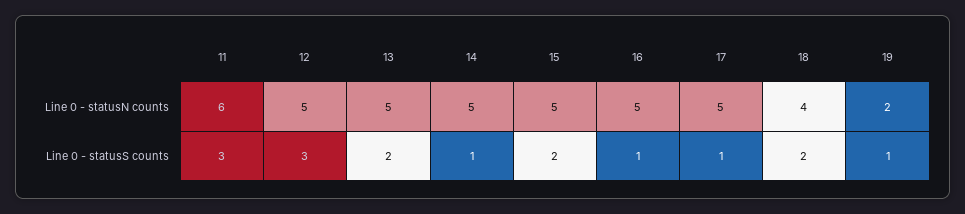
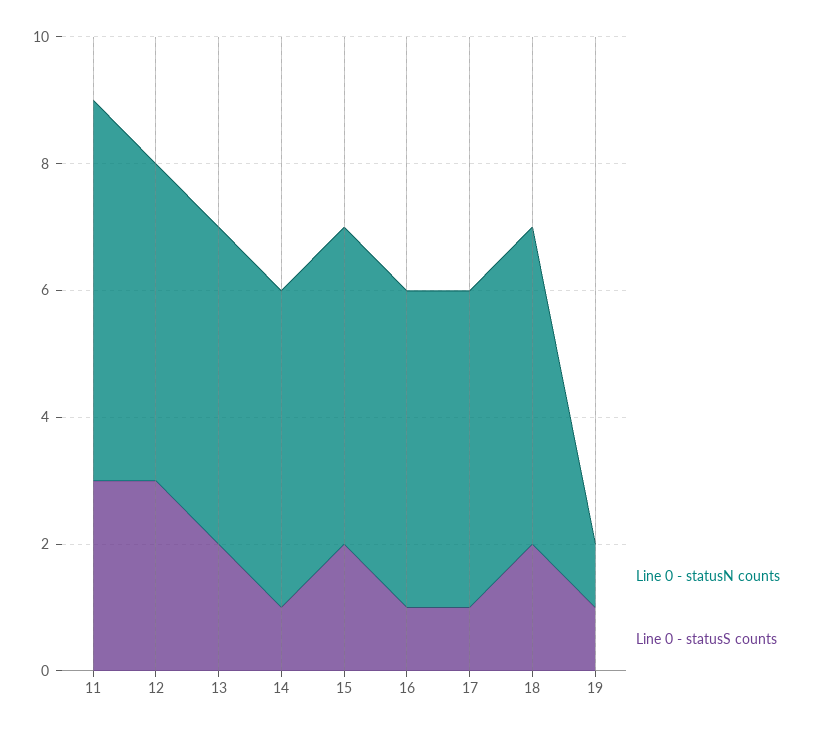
Line 0 - statusN counts, 18: 4 -> 5
Line 0 - statusN counts, 19: 2 -> 1

